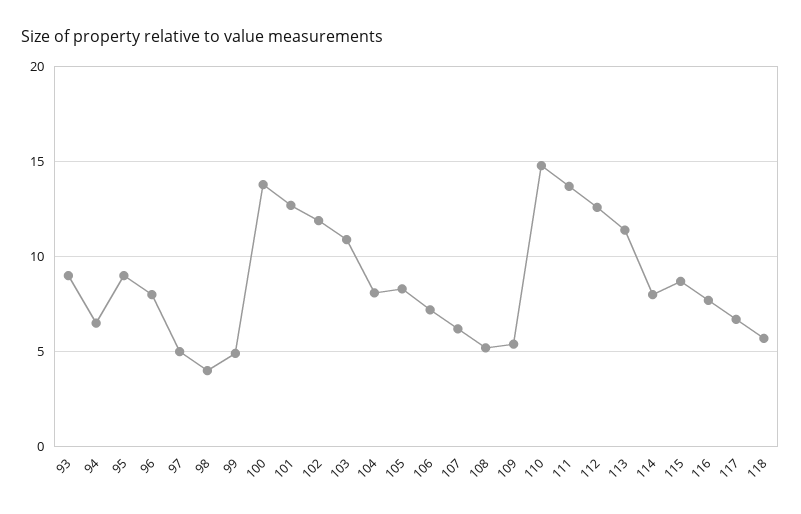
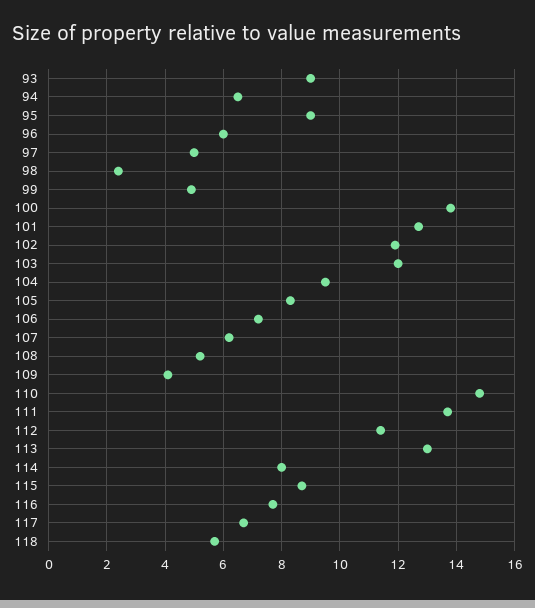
96: 8 -> 6
98: 4 -> 2.5
103: 11 -> 12
104: 8 -> 9.5
109: 5.5 -> 4
112: 12.5 -> 11.5
113: 11.5 -> 13

